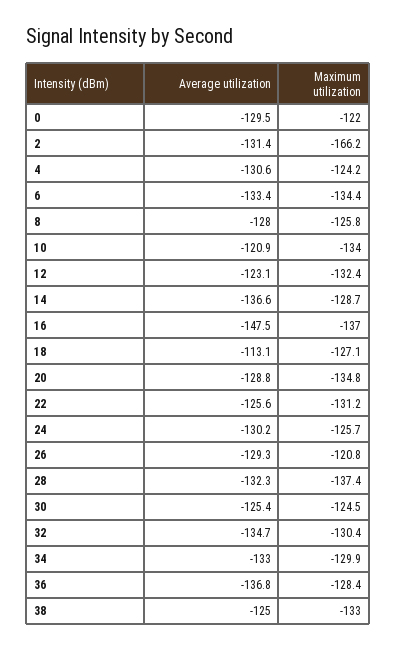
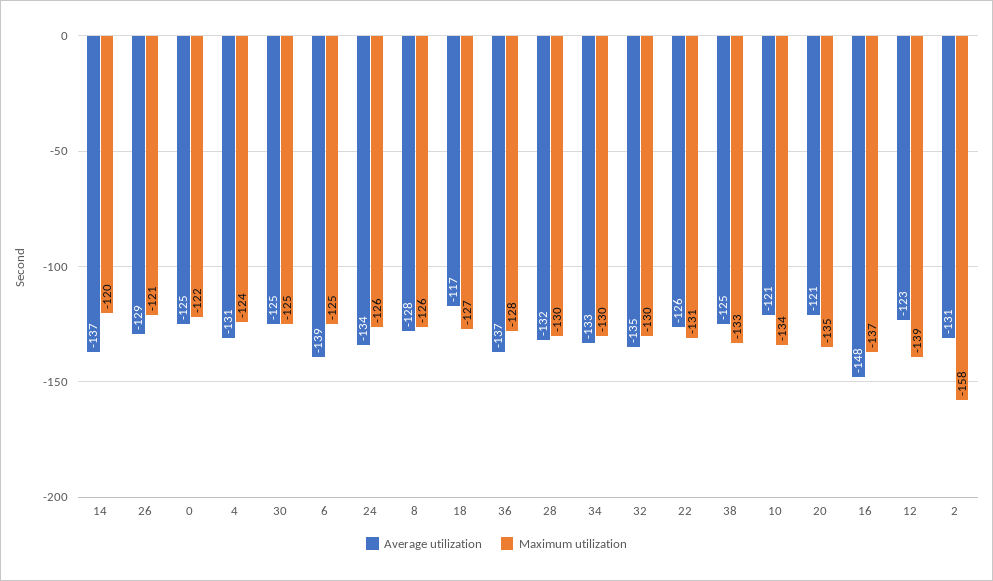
Average utilization, 0: -129.5 -> -125
Maximum utilization, 2: -166.2 -> -158
Average utilization, 6: -133.4 -> -139
Maximum utilization, 6: -134.4 -> -125
Maximum utilization, 12: -132.4 -> -139
Maximum utilization, 14: -128.7 -> -120
Average utilization, 18: -113.1 -> -117
Average utilization, 20: -128.8 -> -121
Average utilization, 24: -130.2 -> -134
Maximum utilization, 28: -137.4 -> -130

